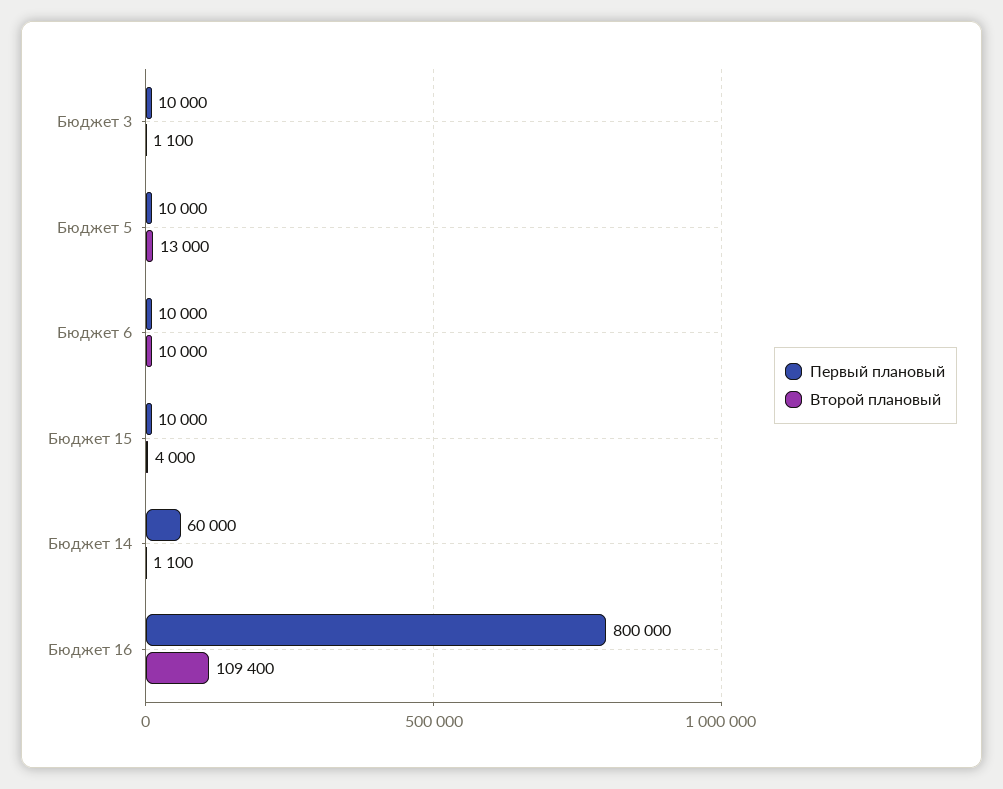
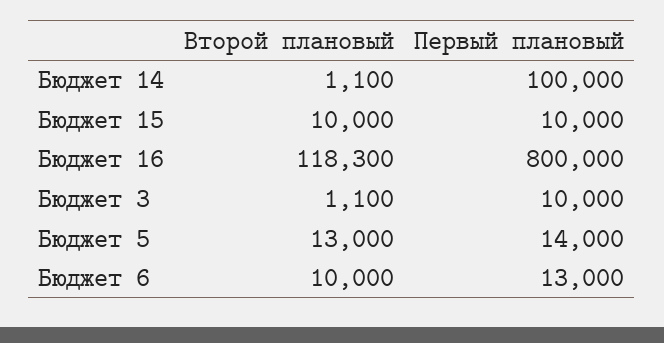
Первый плановый, Бюджет 5: 10000 -> 14000
Первый плановый, Бюджет 6: 10000 -> 13000
Второй плановый, Бюджет 15: 4000 -> 10000
Первый плановый, Бюджет 14: 60000 -> 100000
Второй плановый, Бюджет 16: 109400 -> 118300

